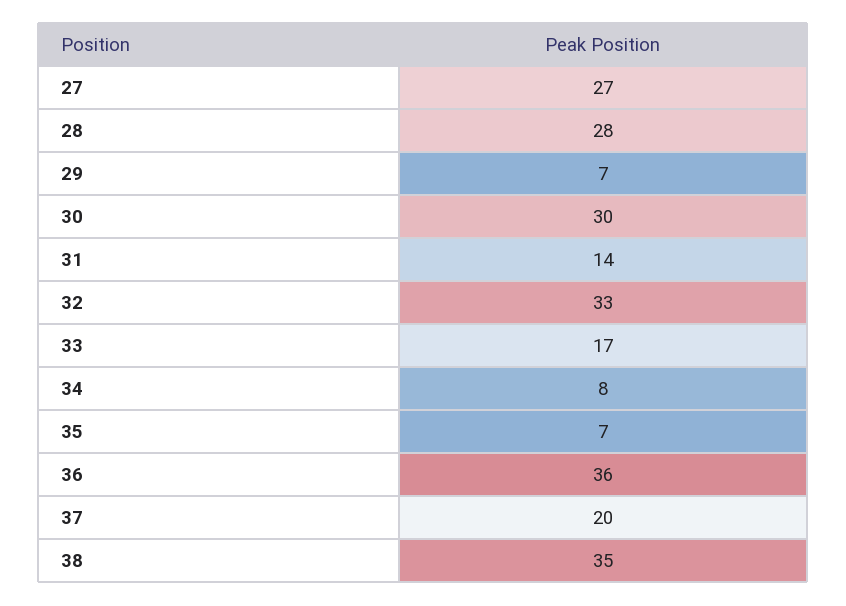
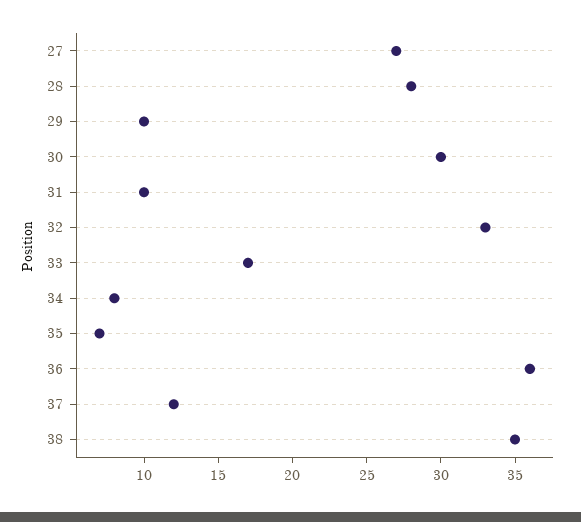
29: 7 -> 10
31: 14 -> 10
37: 20 -> 12

